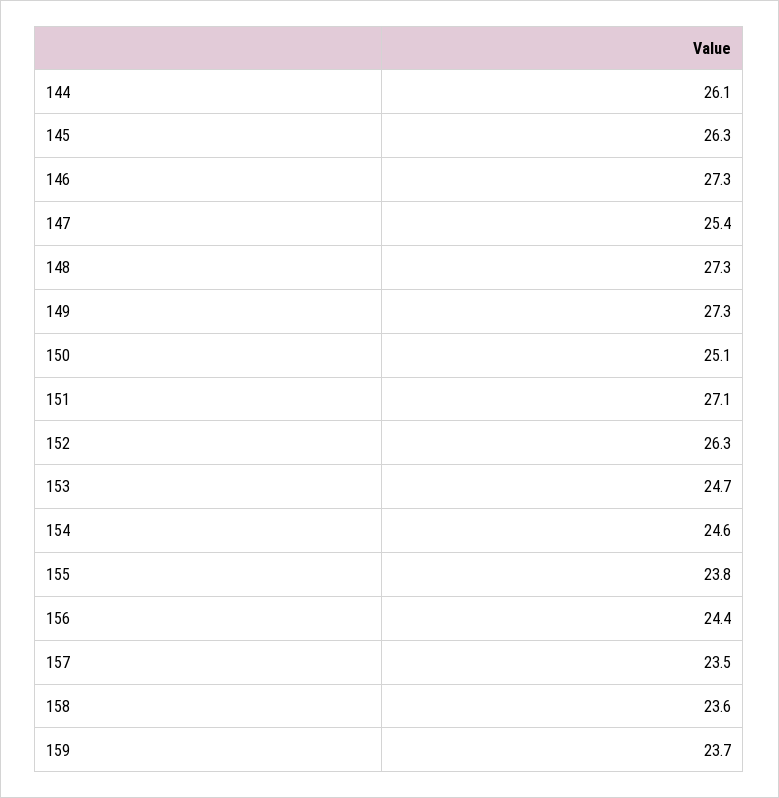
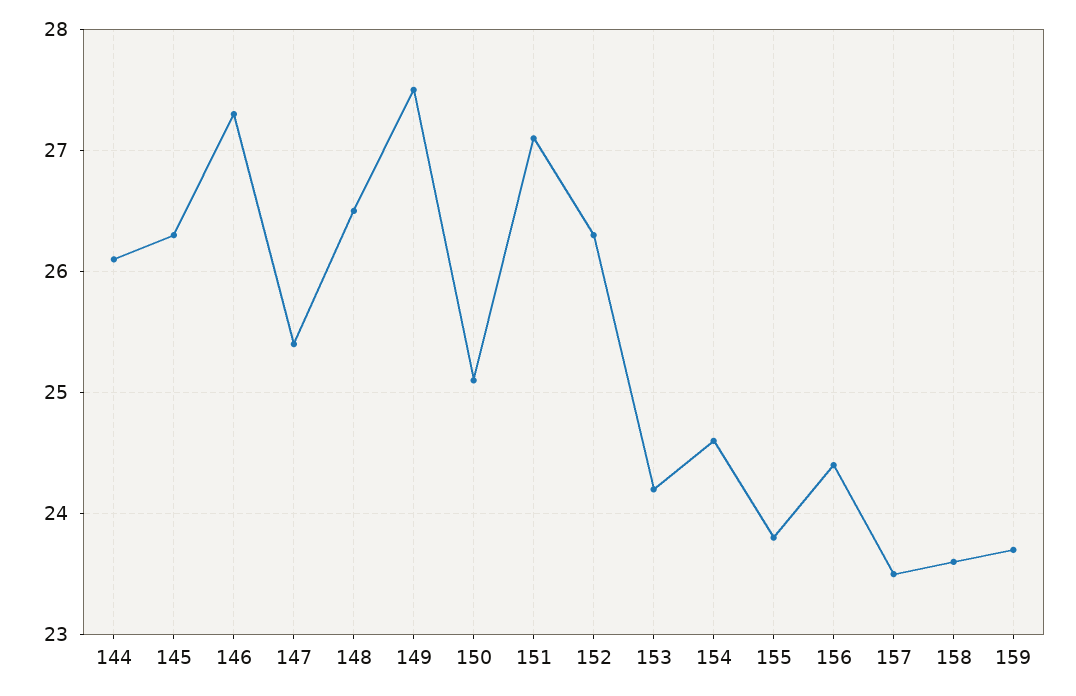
148: 27.3 -> 26.5
149: 27.3 -> 27.5
153: 24.7 -> 24.2

